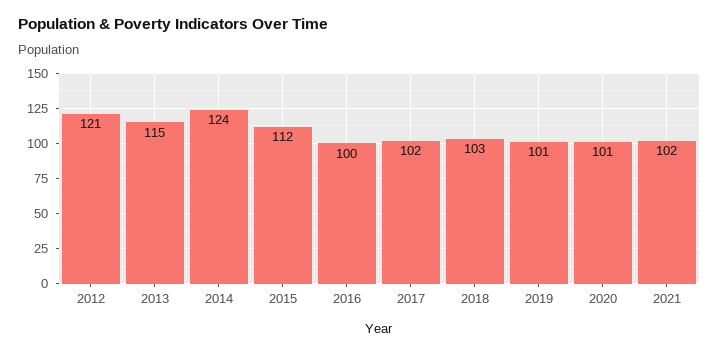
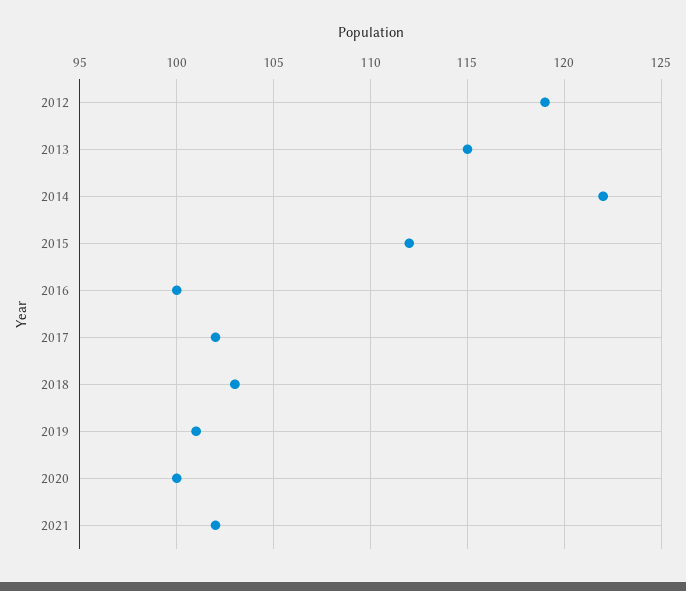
2012: 121 -> 119
2014: 124 -> 122
2020: 101 -> 100

